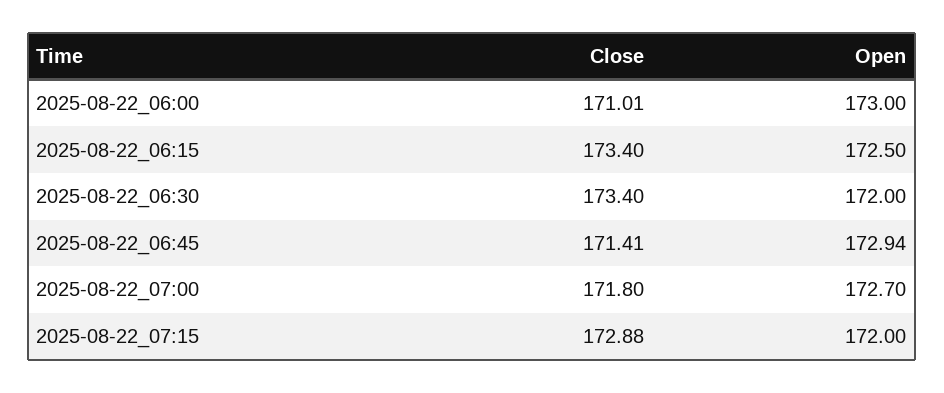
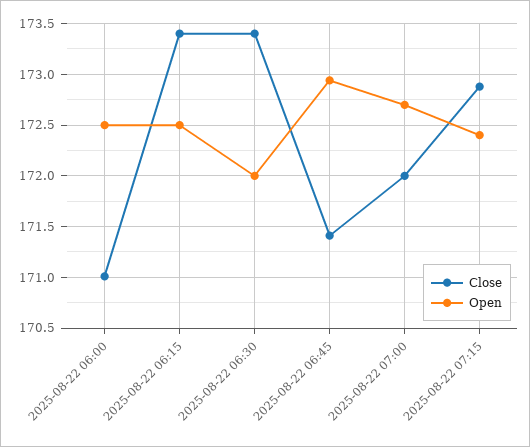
Open, 2025-08-22_06:00: 173 -> 172.5
Close, 2025-08-22_07:00: 171.8 -> 172
Open, 2025-08-22_07:15: 172 -> 172.4

